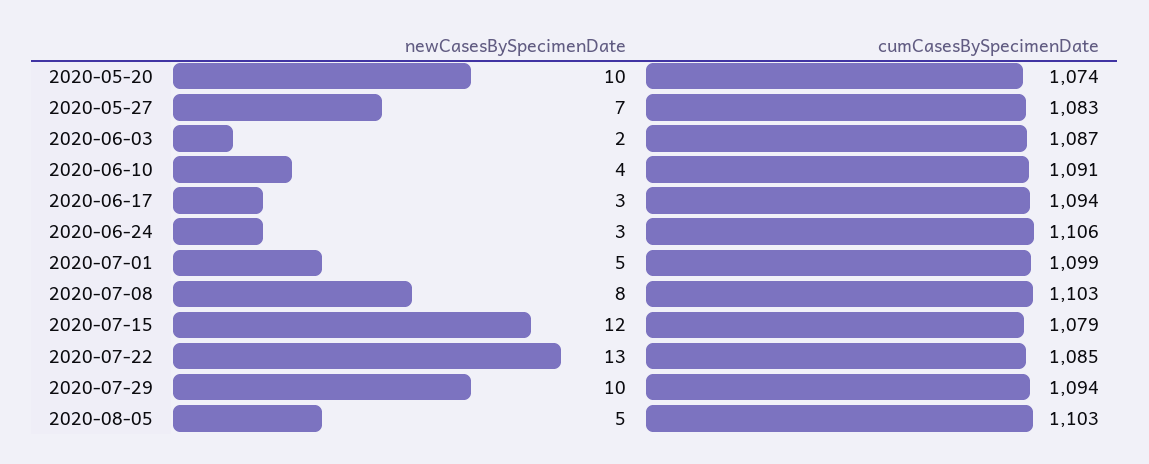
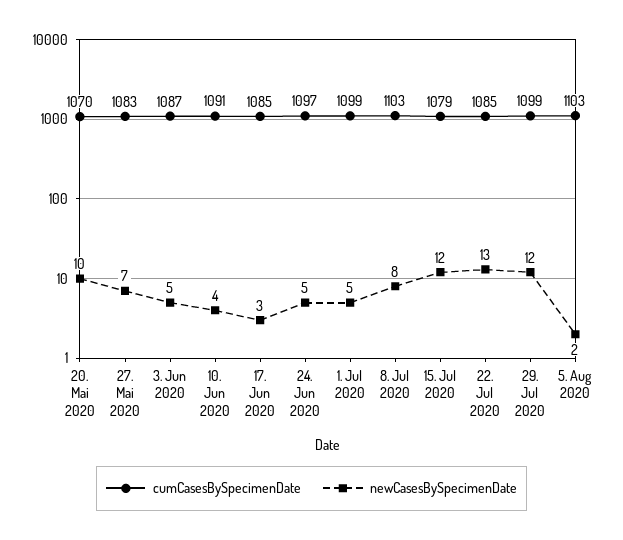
cumCasesBySpecimenDate, 2020-05-20: 1074 -> 1070
newCasesBySpecimenDate, 2020-06-03: 2 -> 5
cumCasesBySpecimenDate, 2020-06-17: 1094 -> 1085
newCasesBySpecimenDate, 2020-06-24: 3 -> 5
cumCasesBySpecimenDate, 2020-06-24: 1106 -> 1097
newCasesBySpecimenDate, 2020-07-29: 10 -> 12
cumCasesBySpecimenDate, 2020-07-29: 1094 -> 1099
newCasesBySpecimenDate, 2020-08-05: 5 -> 2

